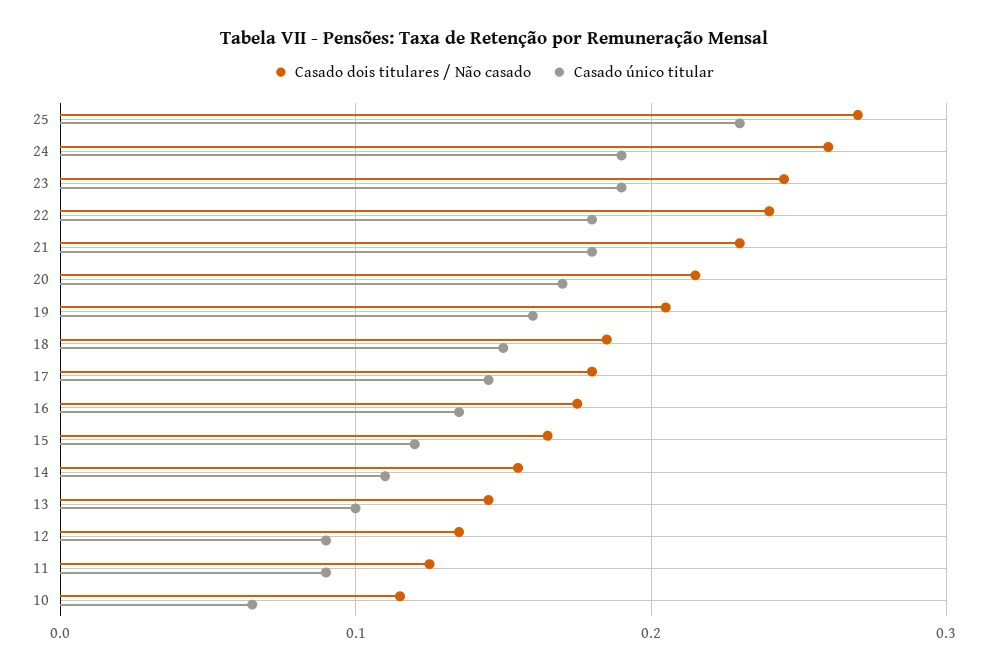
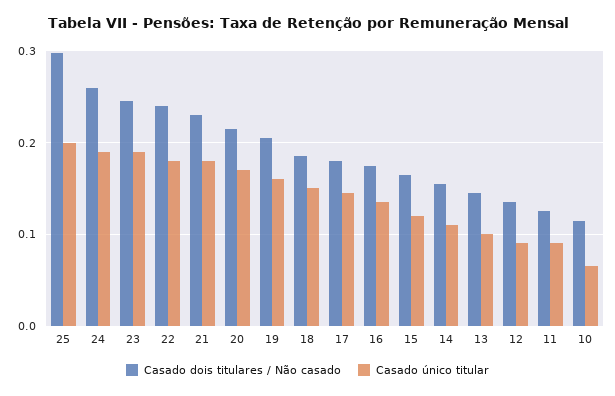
Casado dois titulares / Não casado, 25: 0.27 -> 0.3
Casado único titular, 25: 0.23 -> 0.2

